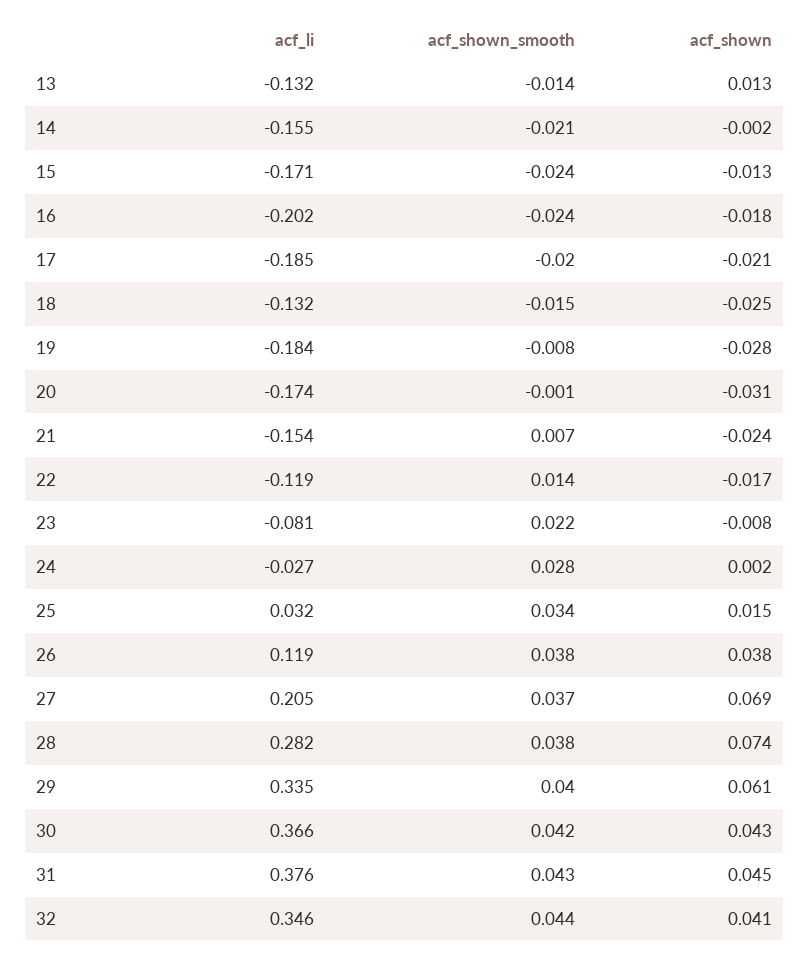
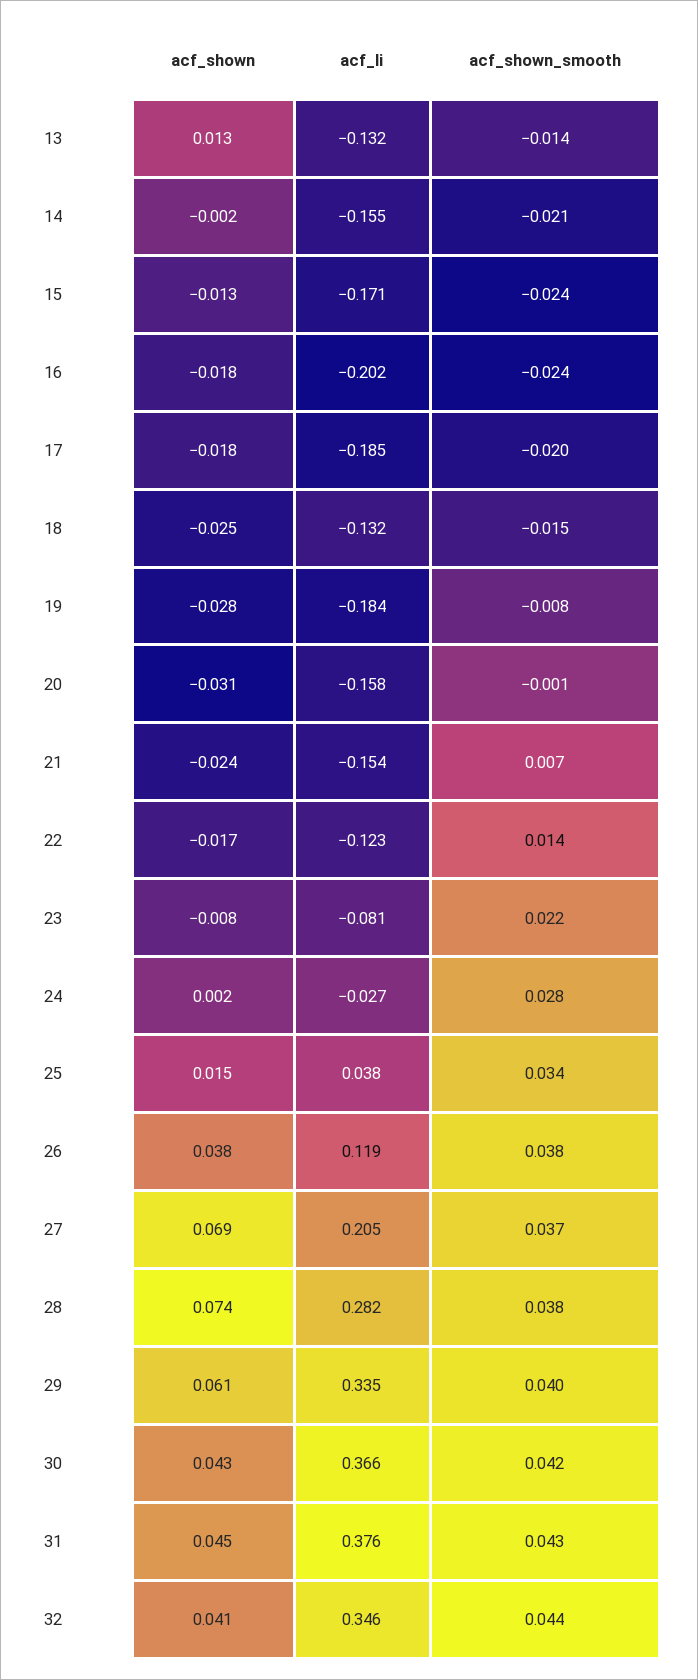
acf_shown, 17: -0.021 -> -0.018
acf_li, 20: -0.174 -> -0.158
acf_li, 22: -0.119 -> -0.123
acf_li, 25: 0.032 -> 0.038

